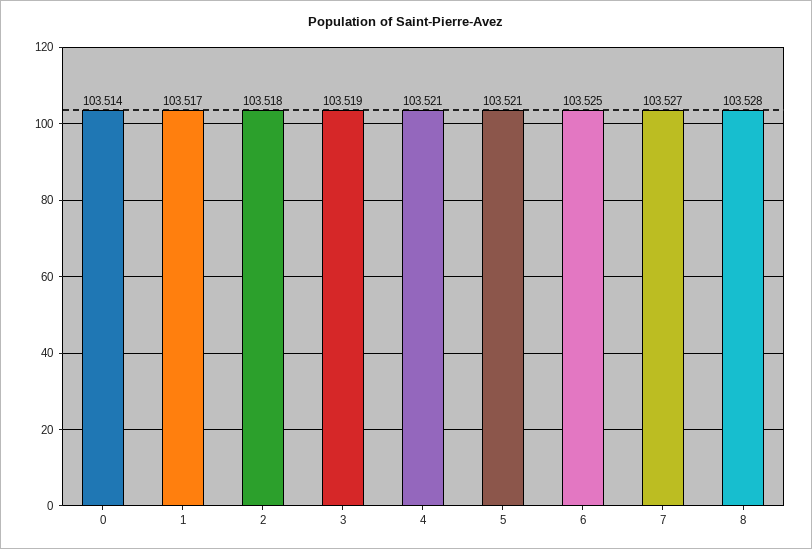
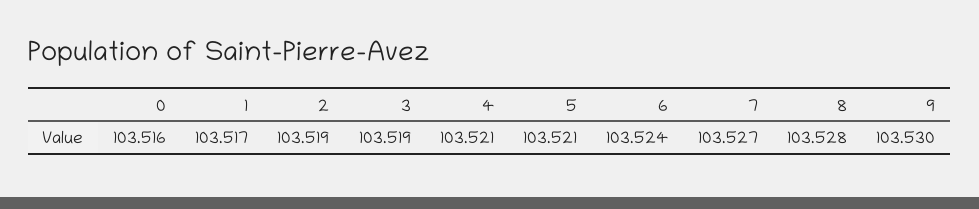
0: 103.514 -> 103.516
2: 103.518 -> 103.519
6: 103.525 -> 103.524
9: none -> 103.53

